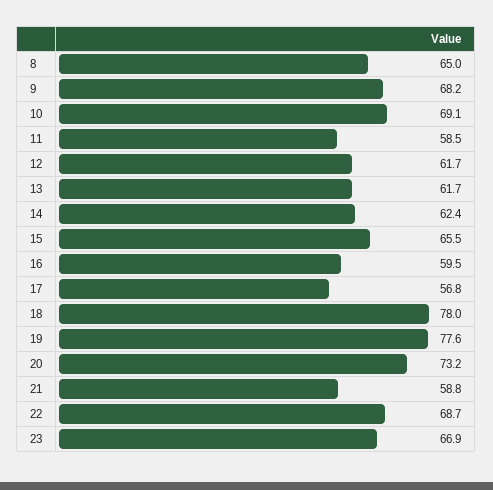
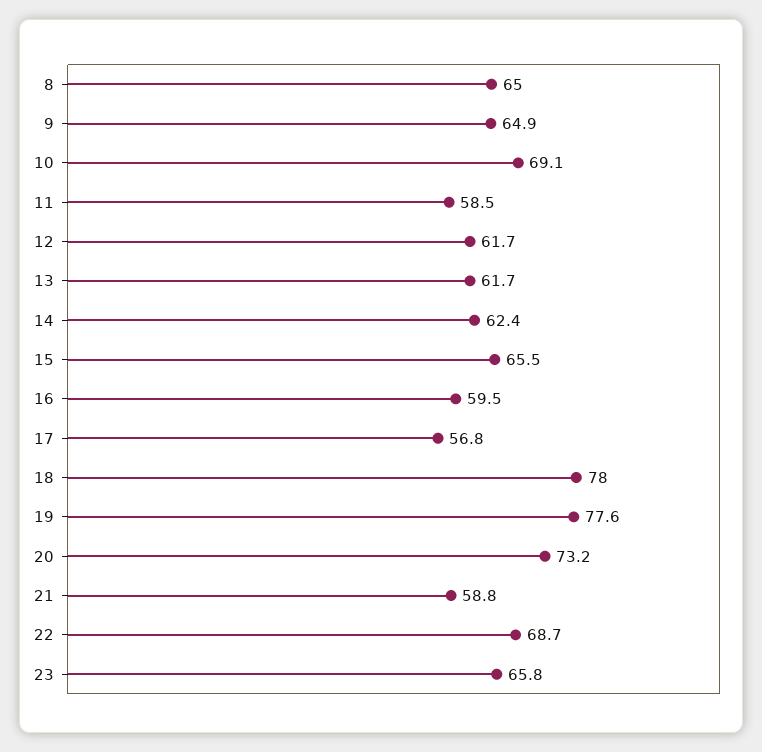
9: 68.2 -> 64.9
23: 66.9 -> 65.8

